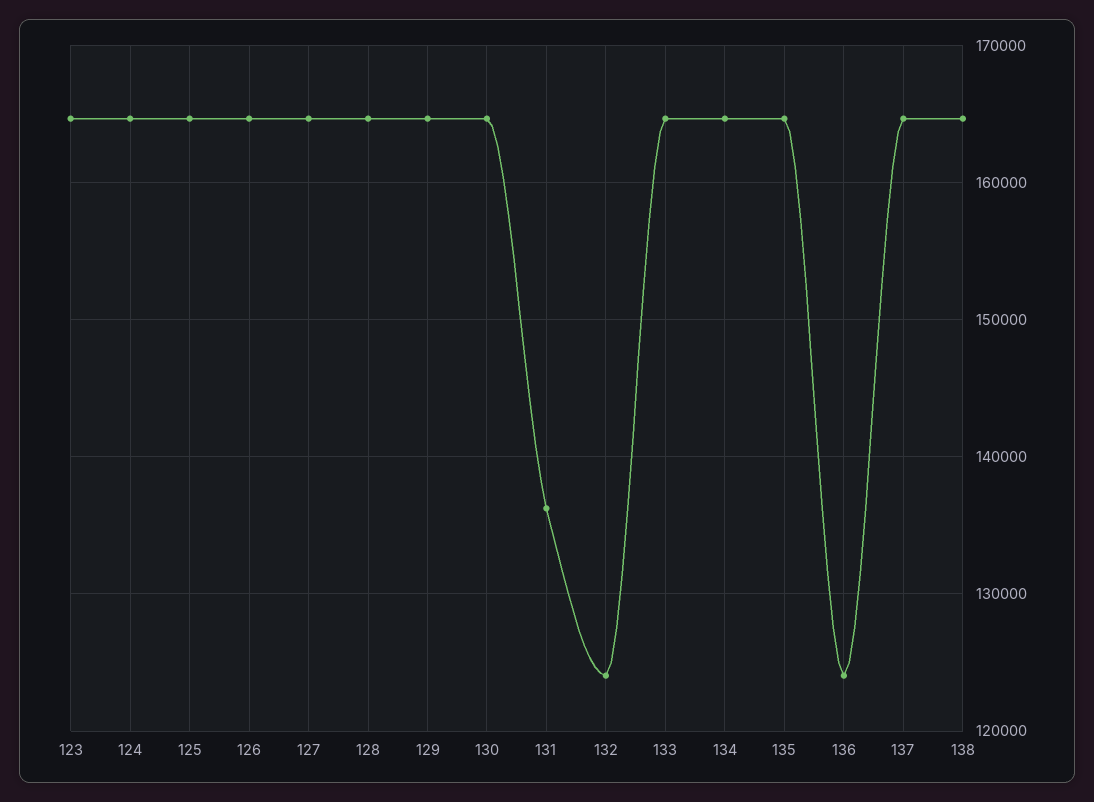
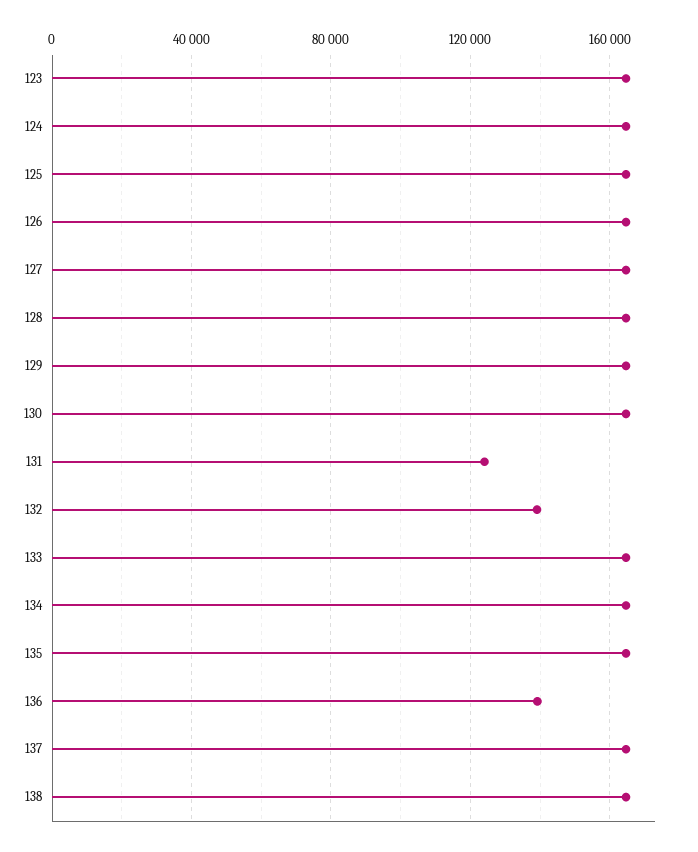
131: 136000 -> 125000
132: 124000 -> 140000
136: 124000 -> 140000

